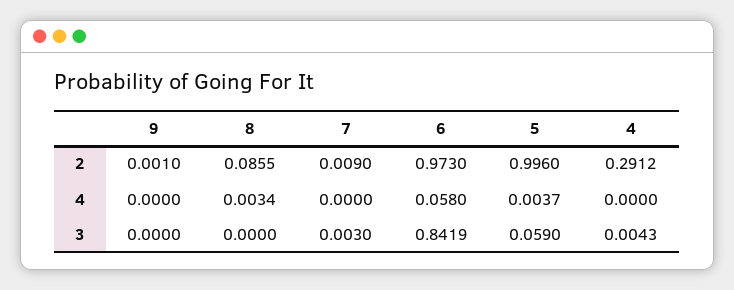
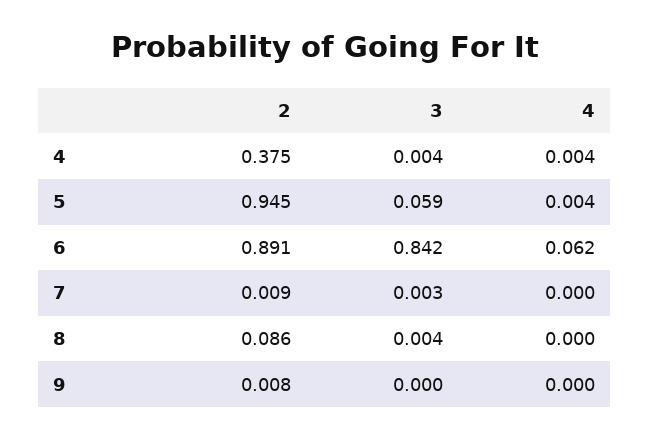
9, 2: 0.001 -> 0.008
6, 2: 0.973 -> 0.891
5, 2: 0.996 -> 0.945
4, 2: 0.2912 -> 0.375
8, 4: 0.0034 -> 0
6, 4: 0.058 -> 0.062
4, 4: 0 -> 0.004
8, 3: 0 -> 0.004

